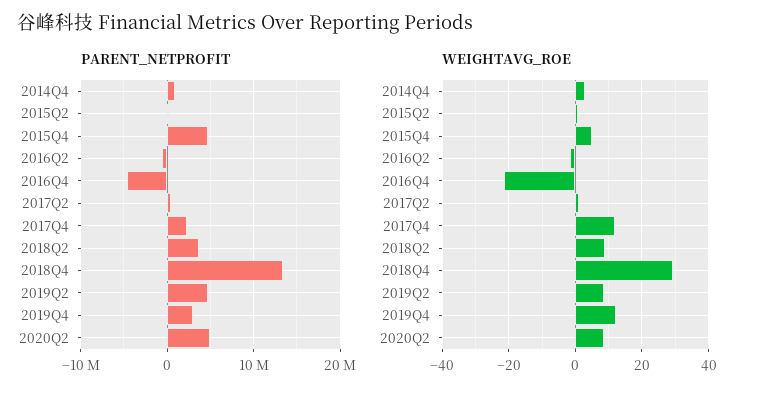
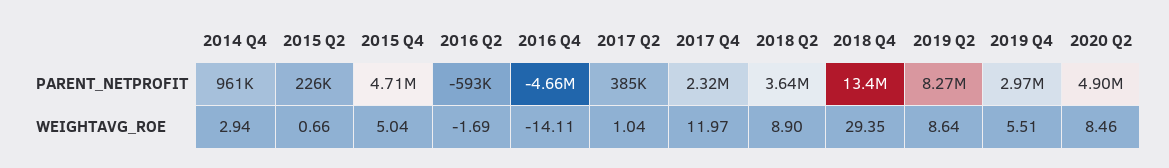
PARENT_NETPROFIT, 2019Q2: 5000000 -> 8270000
WEIGHTAVG_ROE, 2016Q4: -22 -> -14.11
WEIGHTAVG_ROE, 2019Q4: 12 -> 5.51

